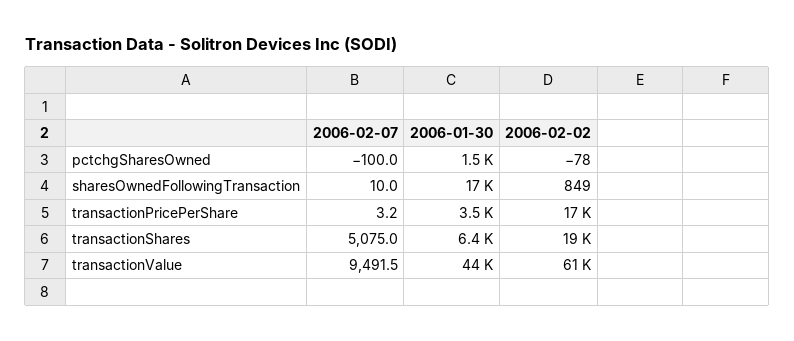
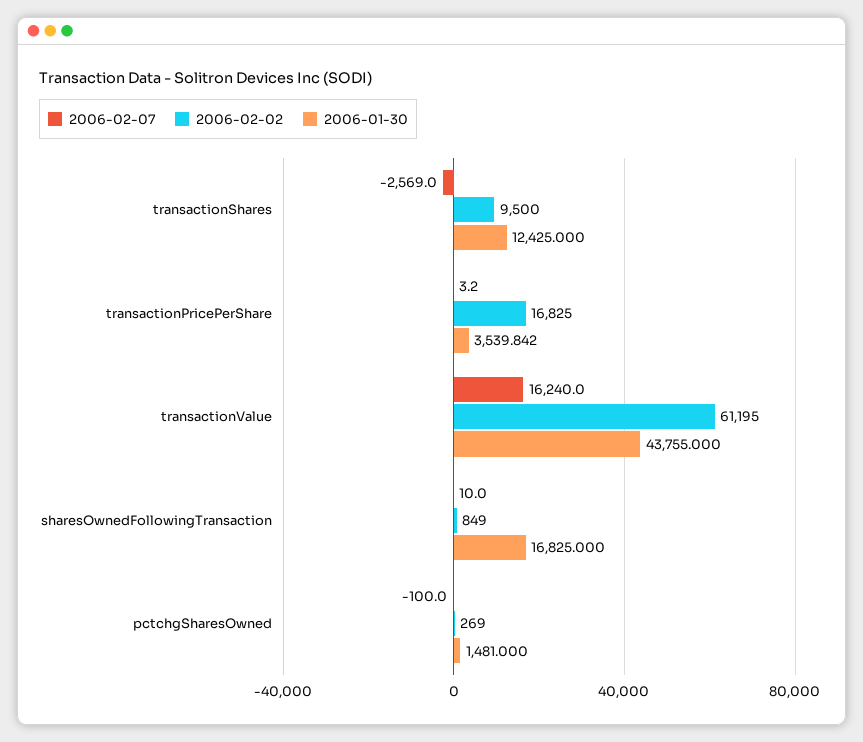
2006-02-02, pctchgSharesOwned: -78 -> 269
2006-02-07, transactionShares: 5075 -> -2569
2006-01-30, transactionShares: 6400 -> 12425
2006-02-02, transactionShares: 19000 -> 9500
2006-02-07, transactionValue: 9491.5 -> 16240

